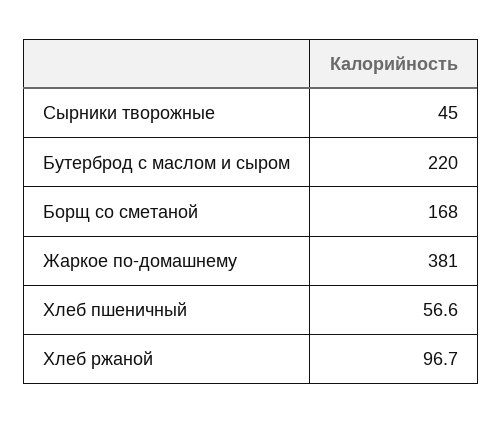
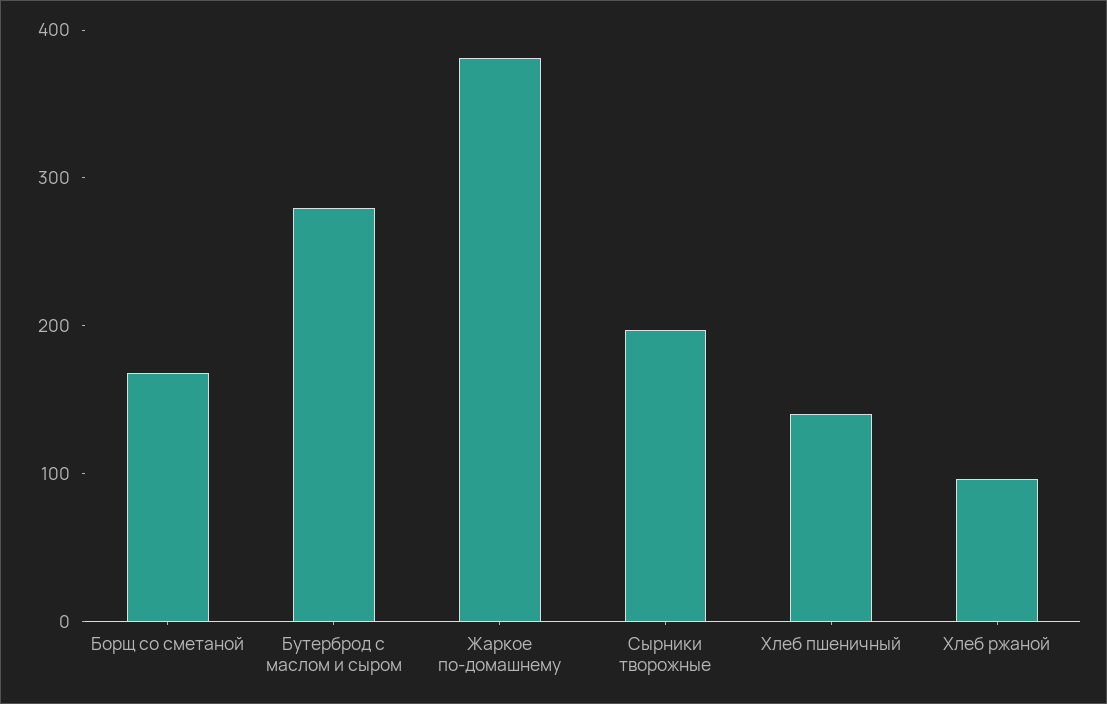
Сырники творожные: 45 -> 200
Бутерброд с маслом и сыром: 220 -> 280
Хлеб пшеничный: 56.6 -> 140

